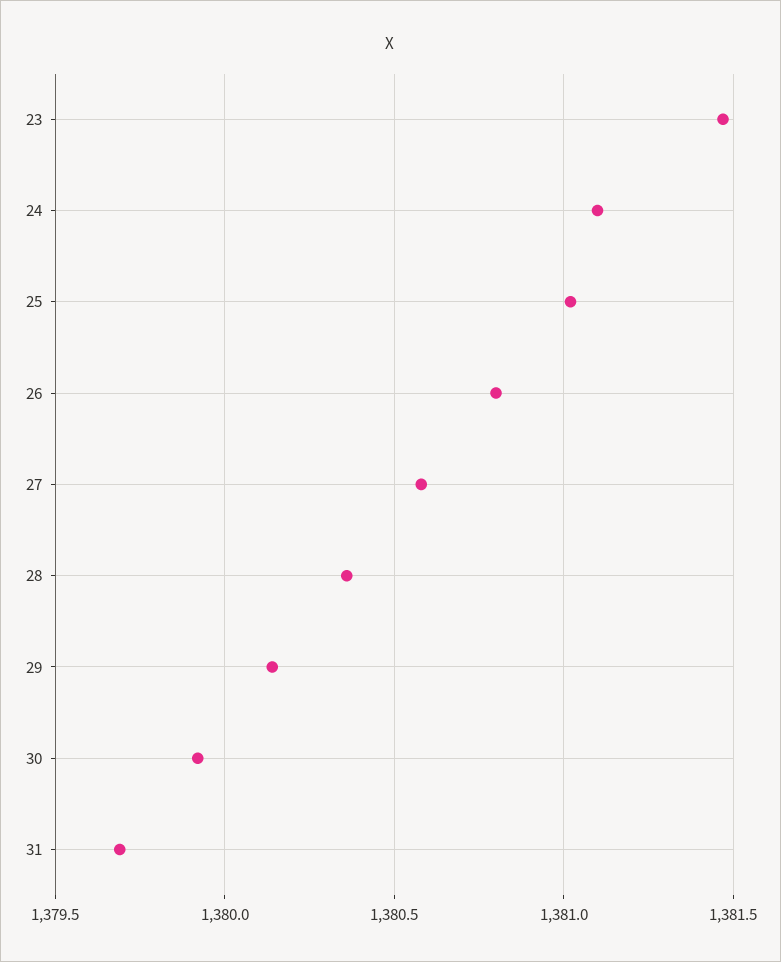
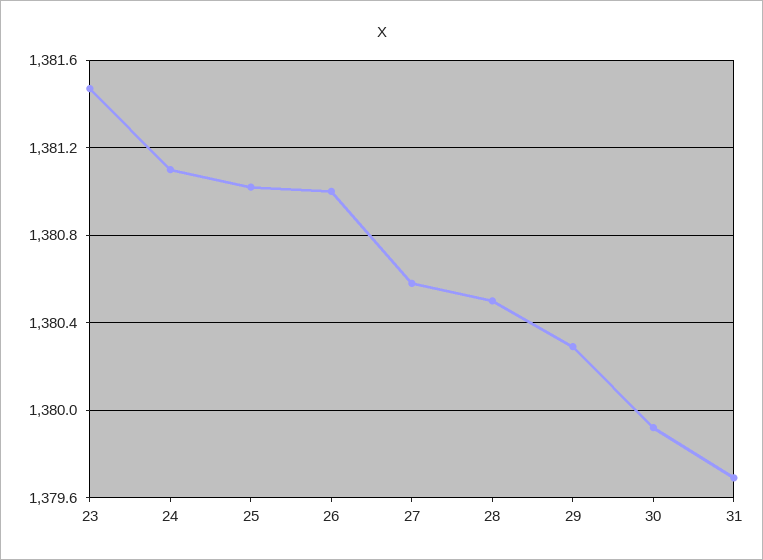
26: 1380.8 -> 1381
28: 1380.35 -> 1380.5
29: 1380.15 -> 1380.3

